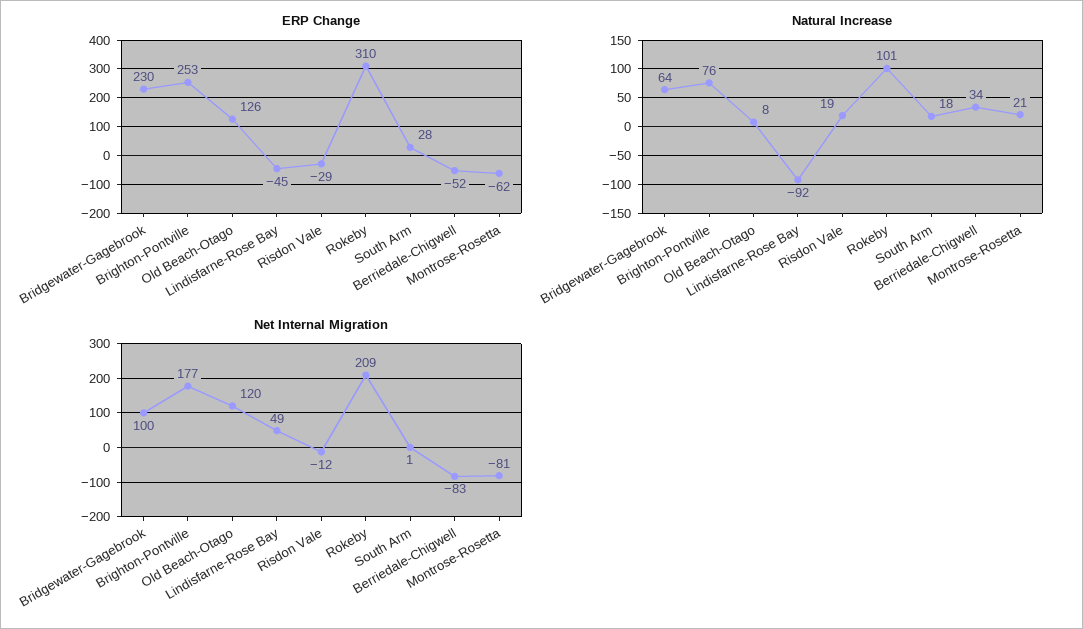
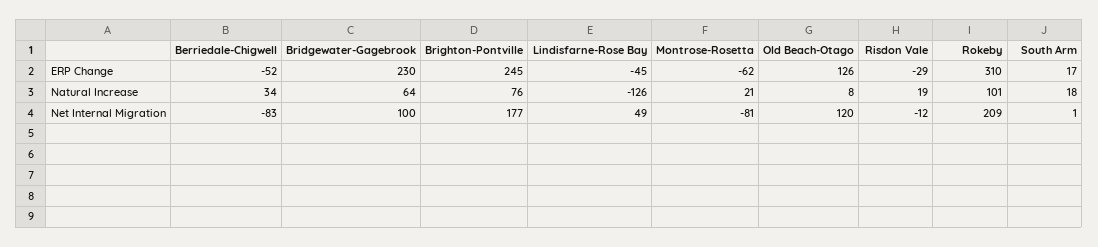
ERP Change, Brighton-Pontville: 253 -> 245
ERP Change, South Arm: 28 -> 17
Natural Increase, Lindisfarne-Rose Bay: -92 -> -126

